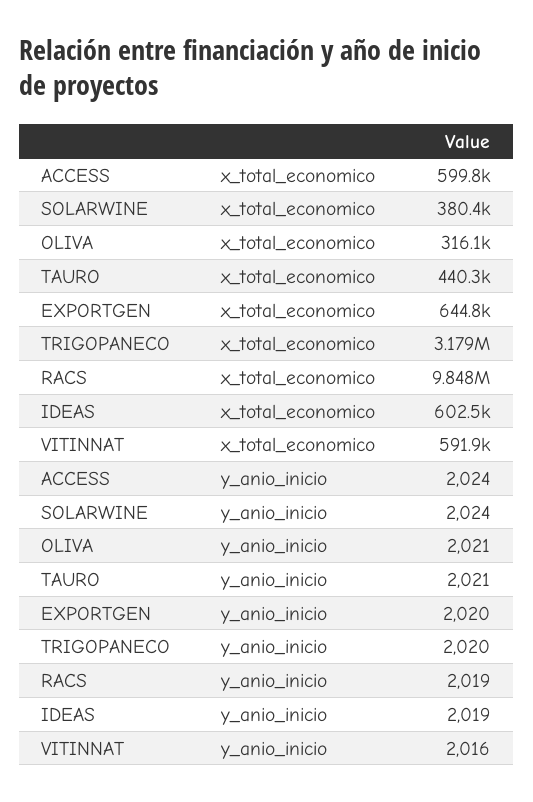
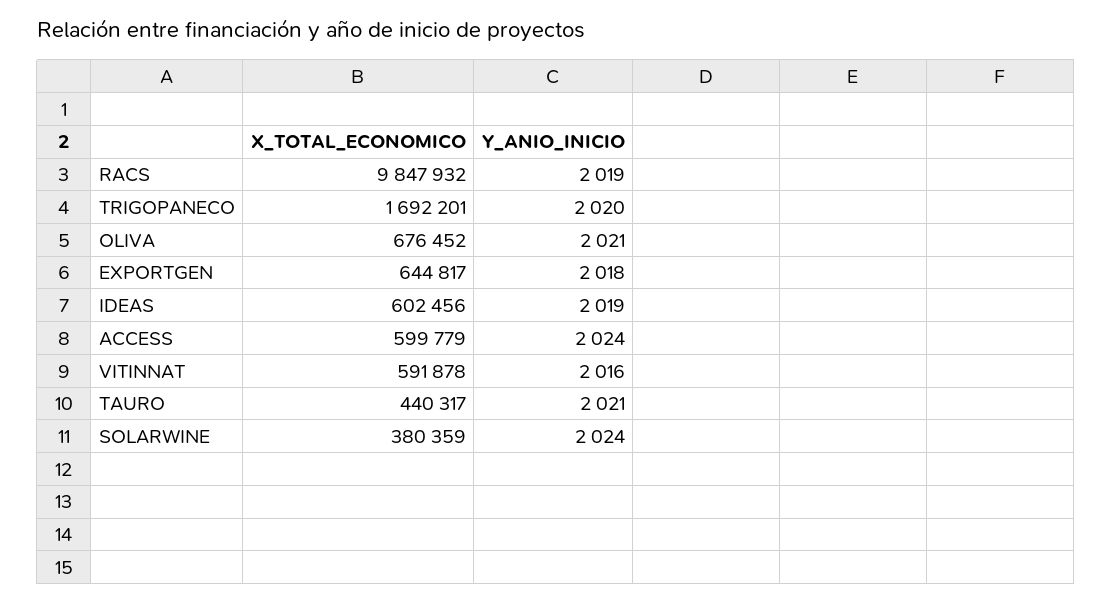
OLIVA, x_total_economico: 316100 -> 676452
TRIGOPANECO, x_total_economico: 3179000 -> 1692201
EXPORTGEN, y_anio_inicio: 2020 -> 2018

